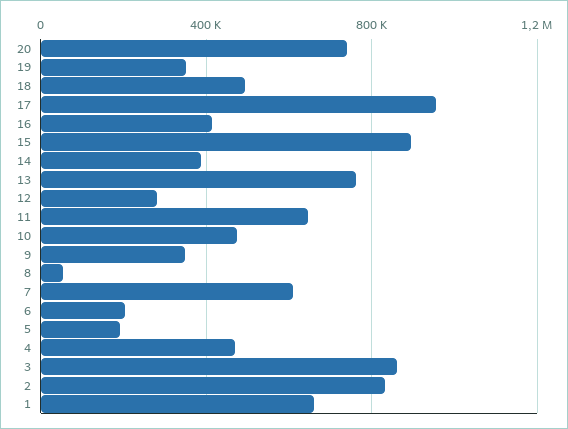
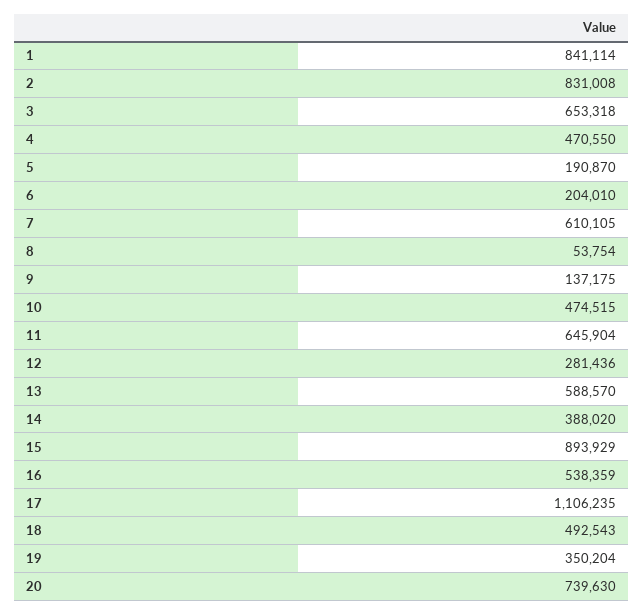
17: 950000 -> 1106235
16: 400000 -> 538359
13: 750000 -> 588570
9: 350000 -> 137175
3: 850000 -> 653318
1: 650000 -> 841114

